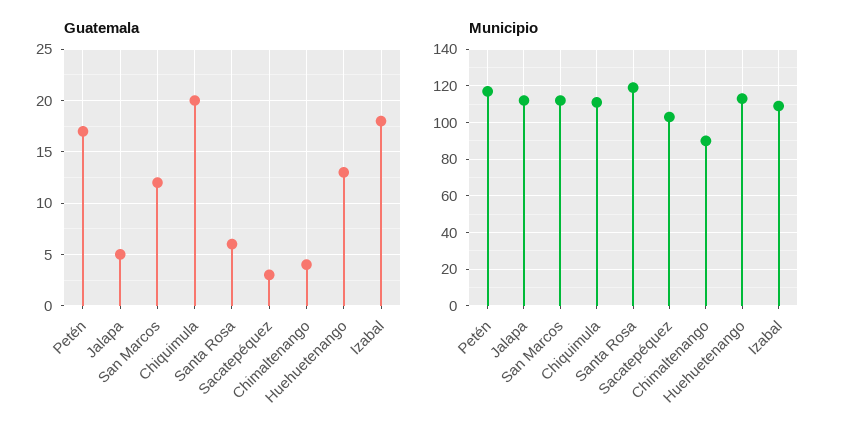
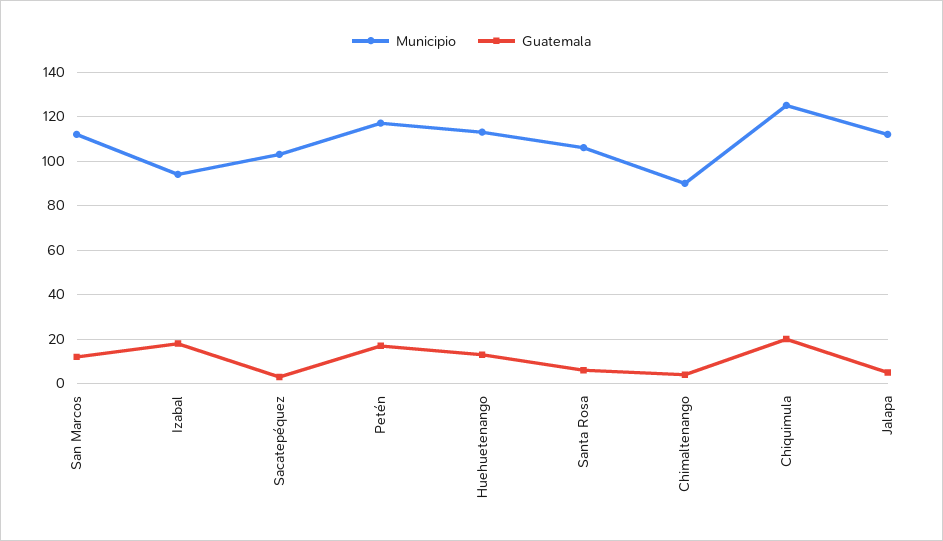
Municipio, Chiquimula: 110 -> 125
Municipio, Santa Rosa: 120 -> 105
Municipio, Izabal: 110 -> 95

